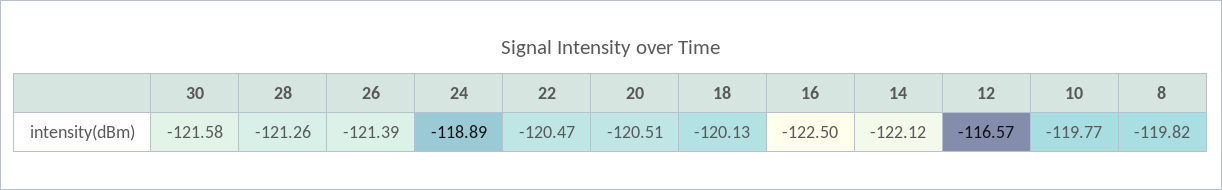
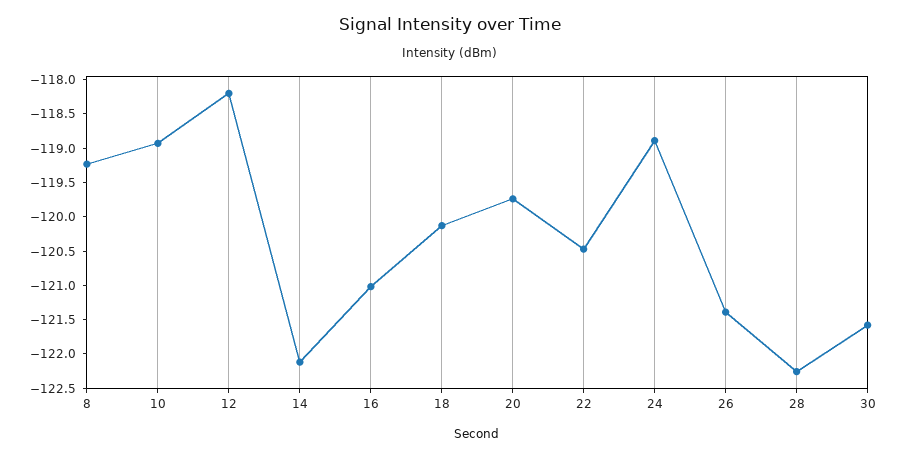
28: -121.26 -> -122.25
20: -120.51 -> -119.75
16: -122.5 -> -121
12: -116.57 -> -118.25
10: -119.77 -> -119
8: -119.82 -> -119.25

